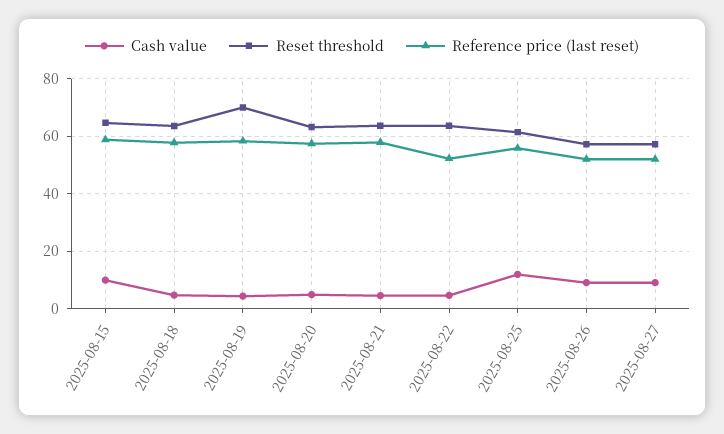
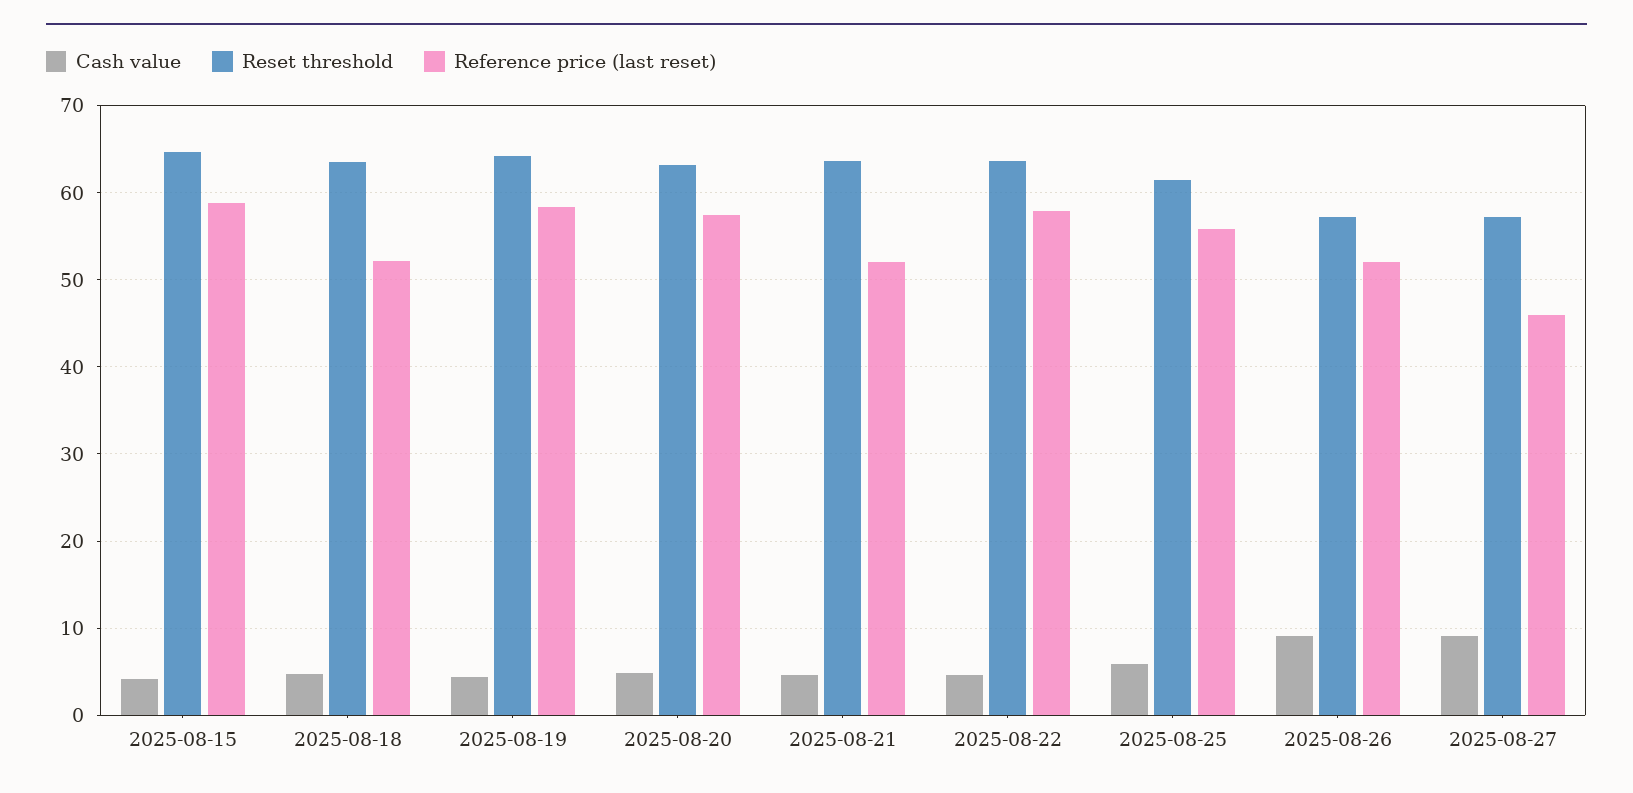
Cash value, 2025-08-15: 10 -> 4
Reference price (last reset), 2025-08-18: 57.5 -> 52
Reset threshold, 2025-08-19: 70 -> 64
Reference price (last reset), 2025-08-21: 57.5 -> 52
Reference price (last reset), 2025-08-22: 52.5 -> 58
Cash value, 2025-08-25: 12.5 -> 6
Reference price (last reset), 2025-08-27: 52.5 -> 46

